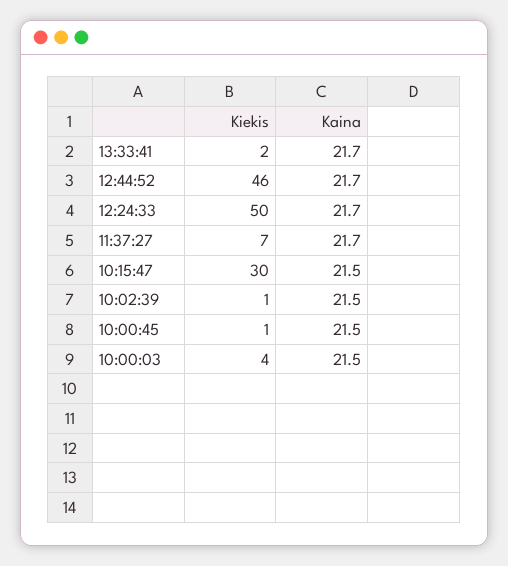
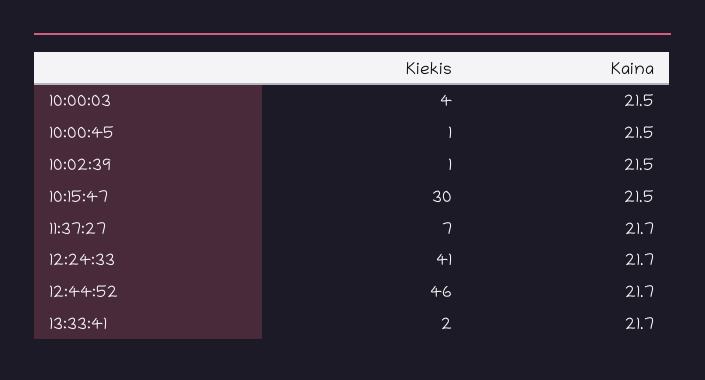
Kiekis, 12:24:33: 50 -> 41

